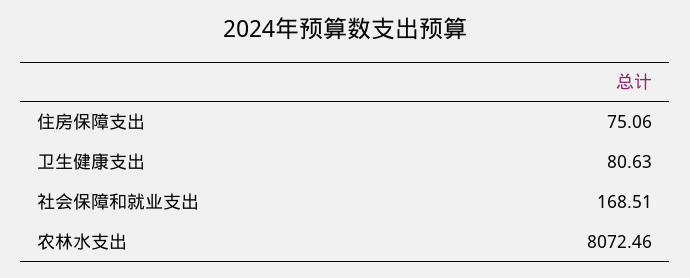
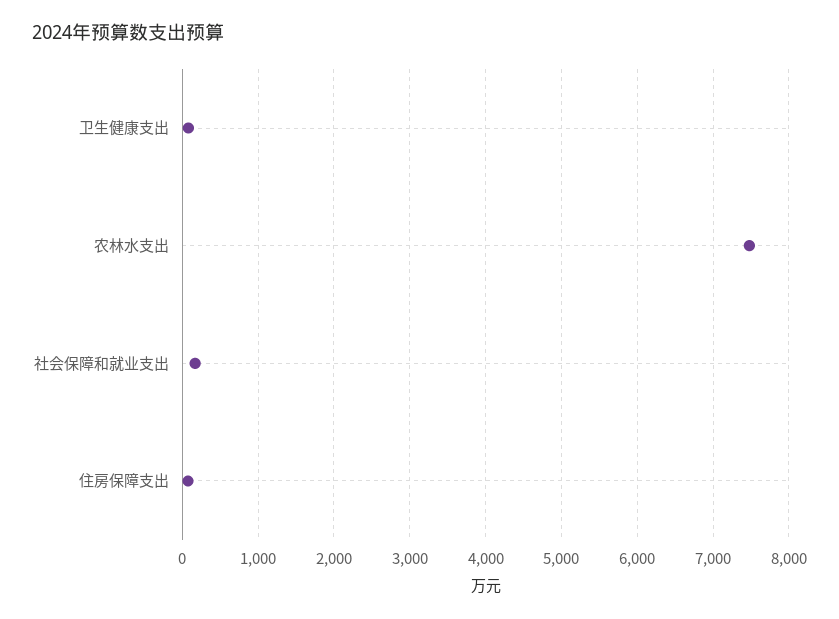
农林水支出: 8072.46 -> 7500

